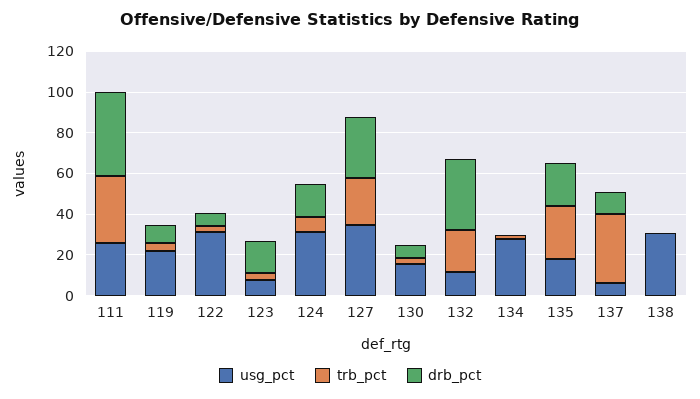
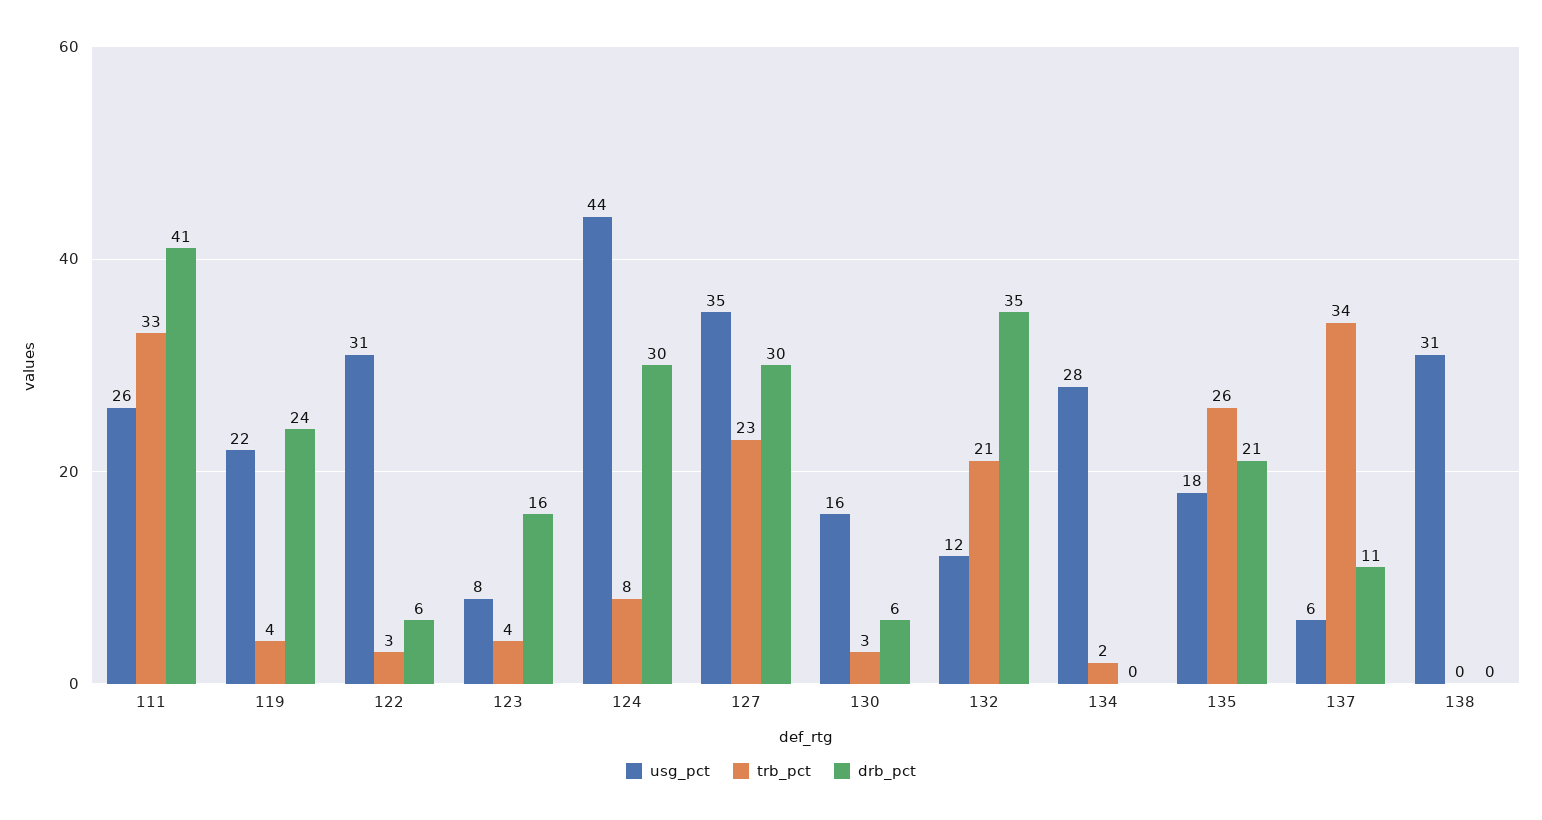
drb_pct, 119: 10 -> 24
usg_pct, 124: 30 -> 44
drb_pct, 124: 15 -> 30

